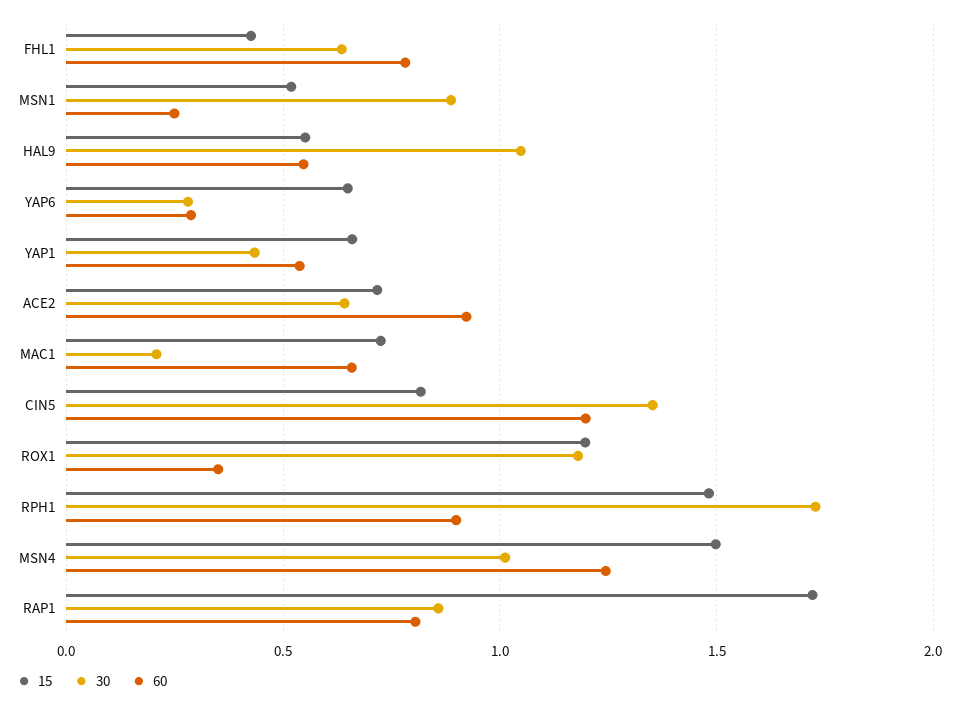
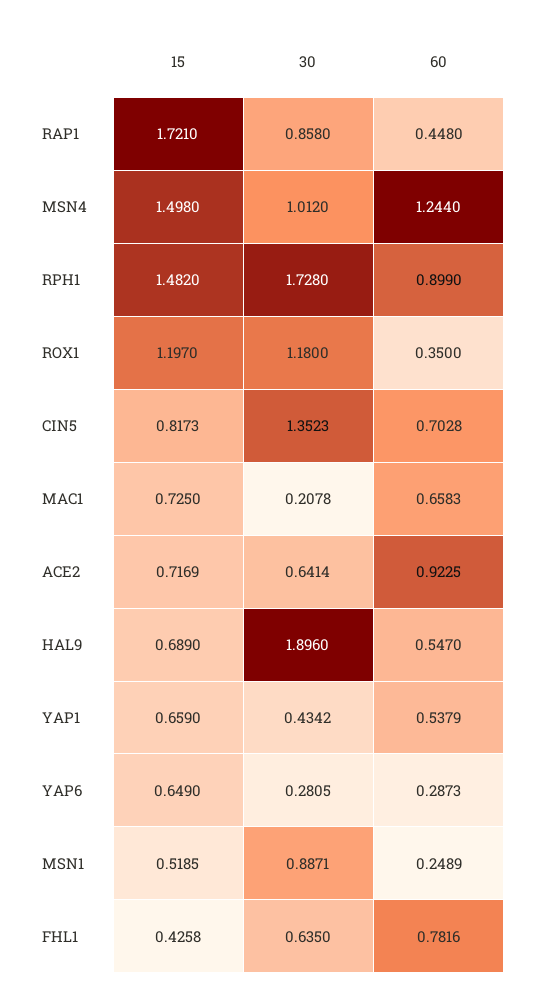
15, HAL9: 0.55 -> 0.689
30, HAL9: 1.05 -> 1.896
60, CIN5: 1.2 -> 0.7028
60, RAP1: 0.8 -> 0.448

